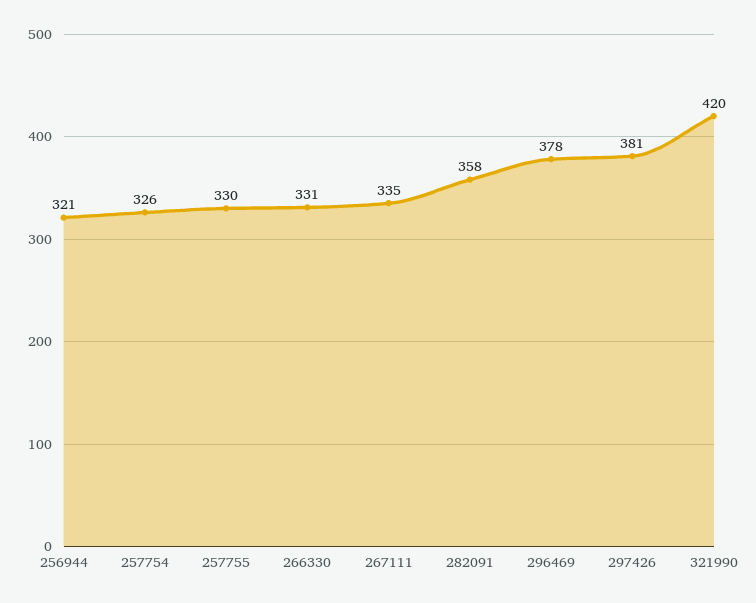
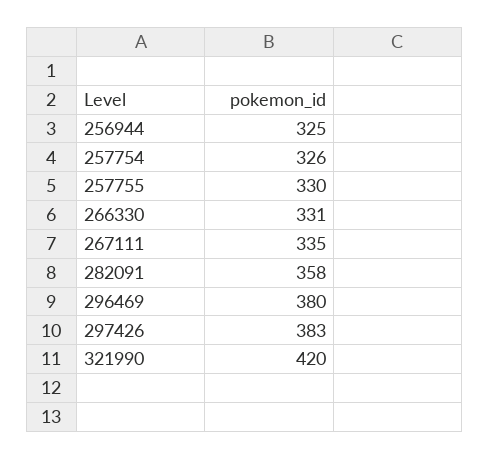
256944: 321 -> 325
296469: 378 -> 380
297426: 381 -> 383

